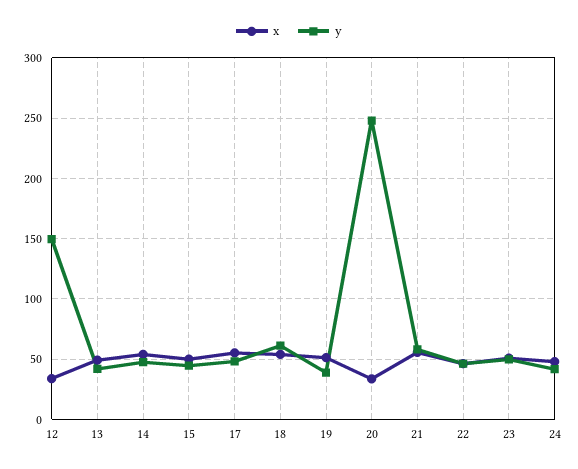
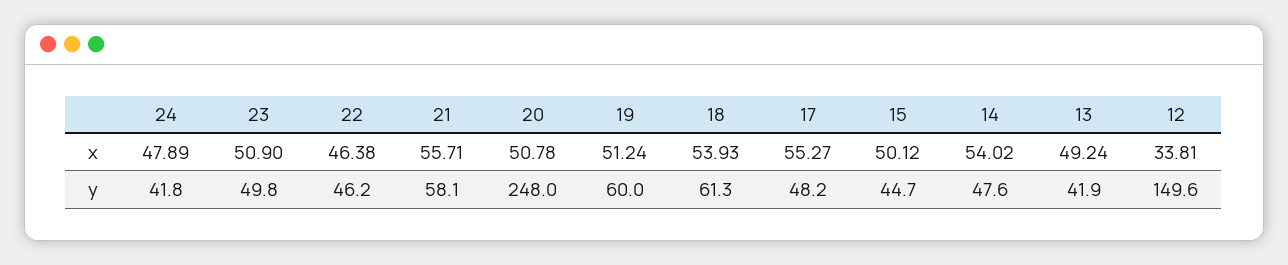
y, 19: 40 -> 60
x, 20: 35 -> 50.78

